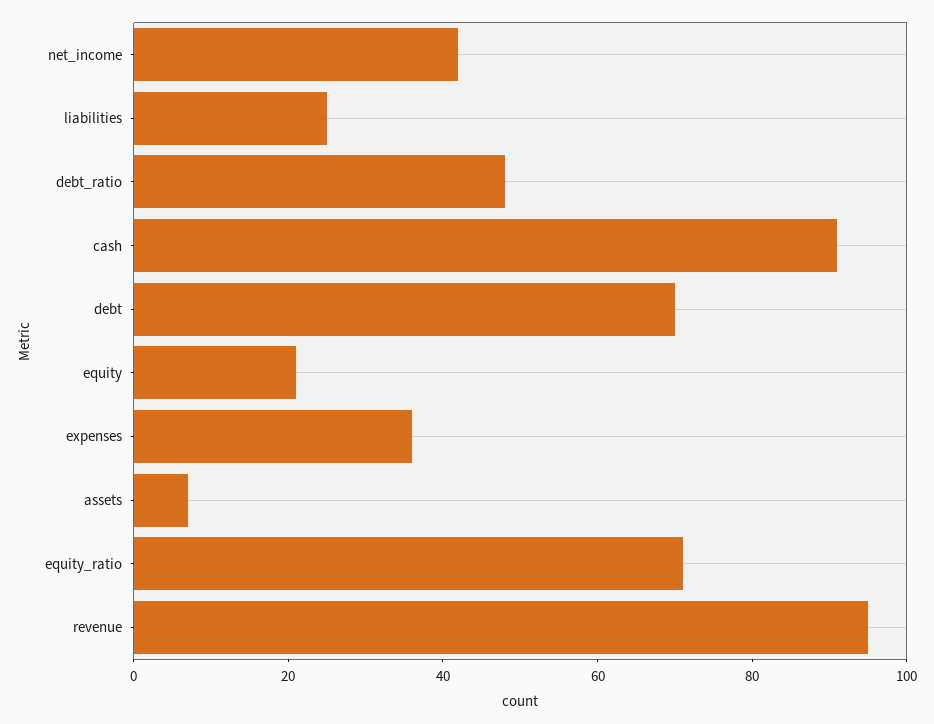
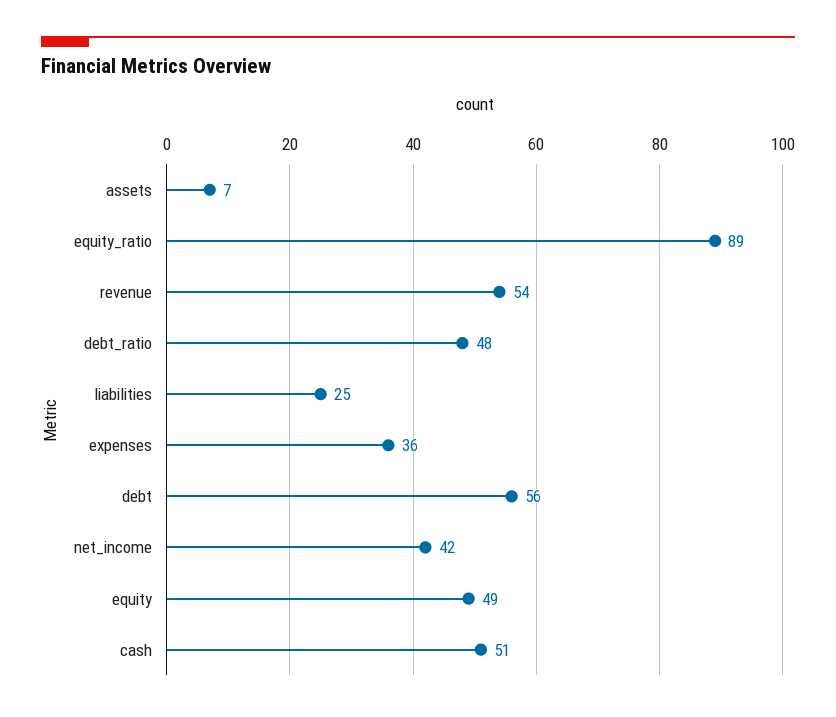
cash: 90 -> 51
debt: 70 -> 56
equity: 20 -> 49
equity_ratio: 70 -> 89
revenue: 95 -> 54

